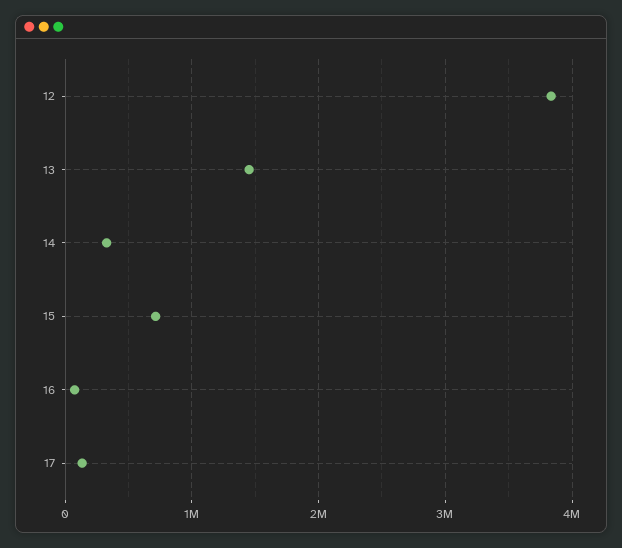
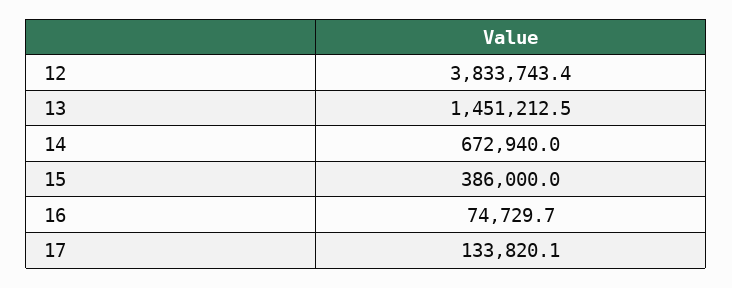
14: 300000 -> 672940
15: 700000 -> 386000

